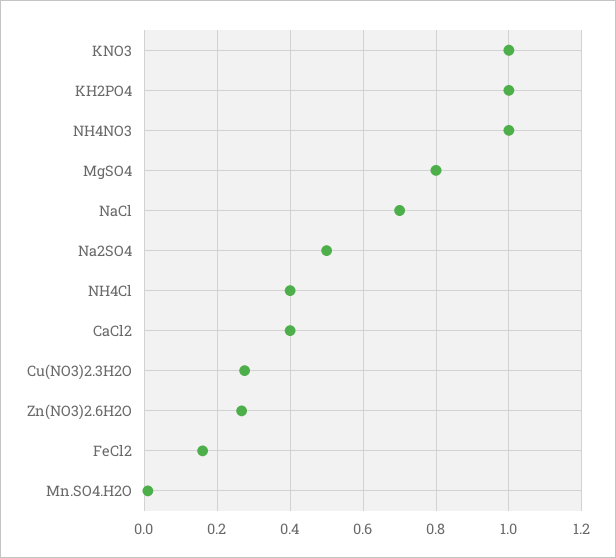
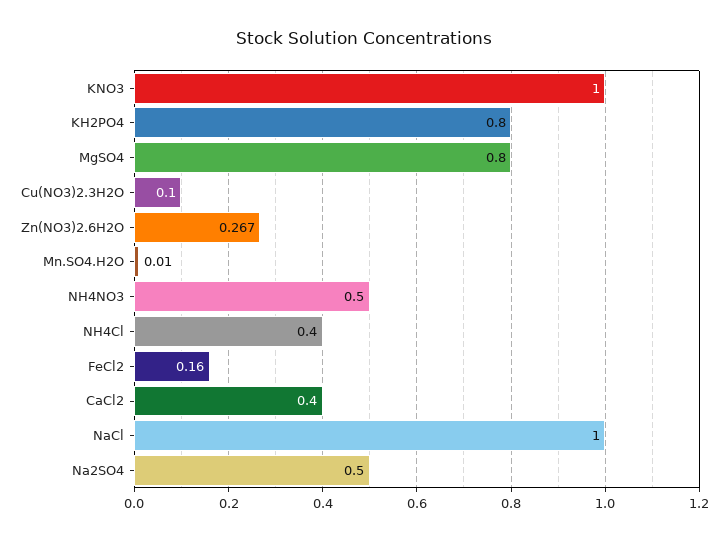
KH2PO4: 1 -> 0.8
NH4NO3: 1 -> 0.5
NaCl: 0.7 -> 1
Cu(NO3)2.3H2O: 0.28 -> 0.1

